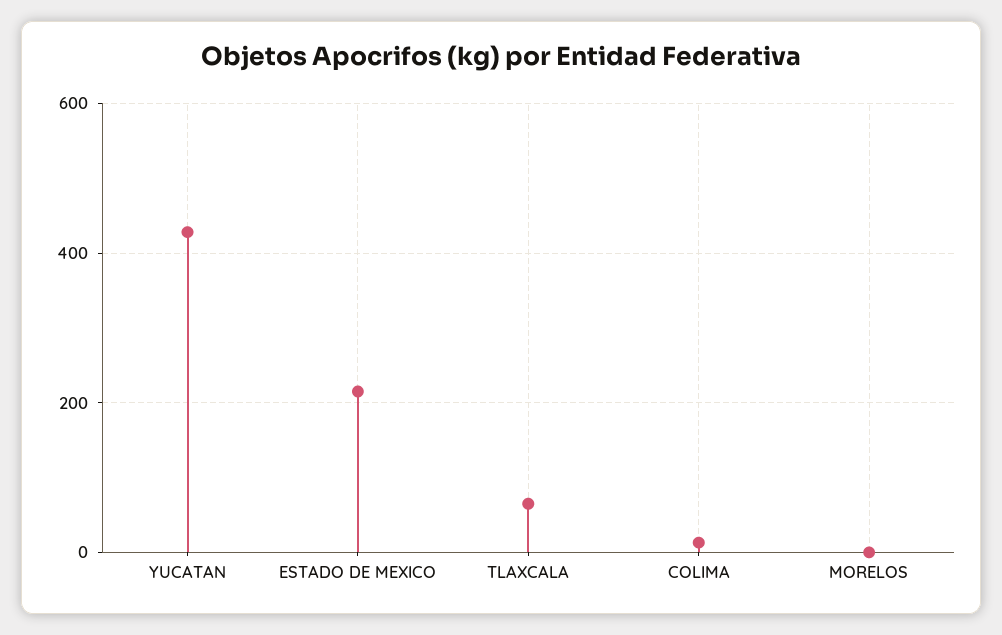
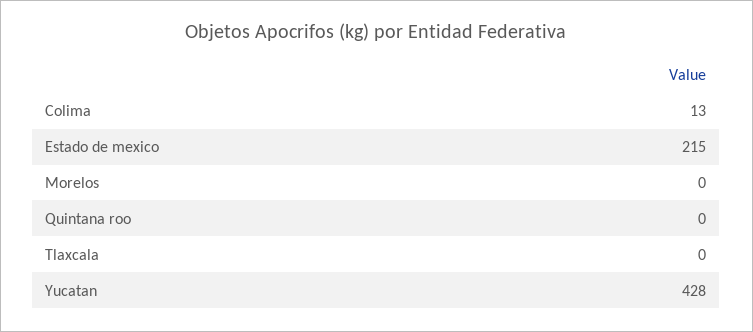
TLAXCALA: 60 -> 0
Quintana roo: none -> 0

